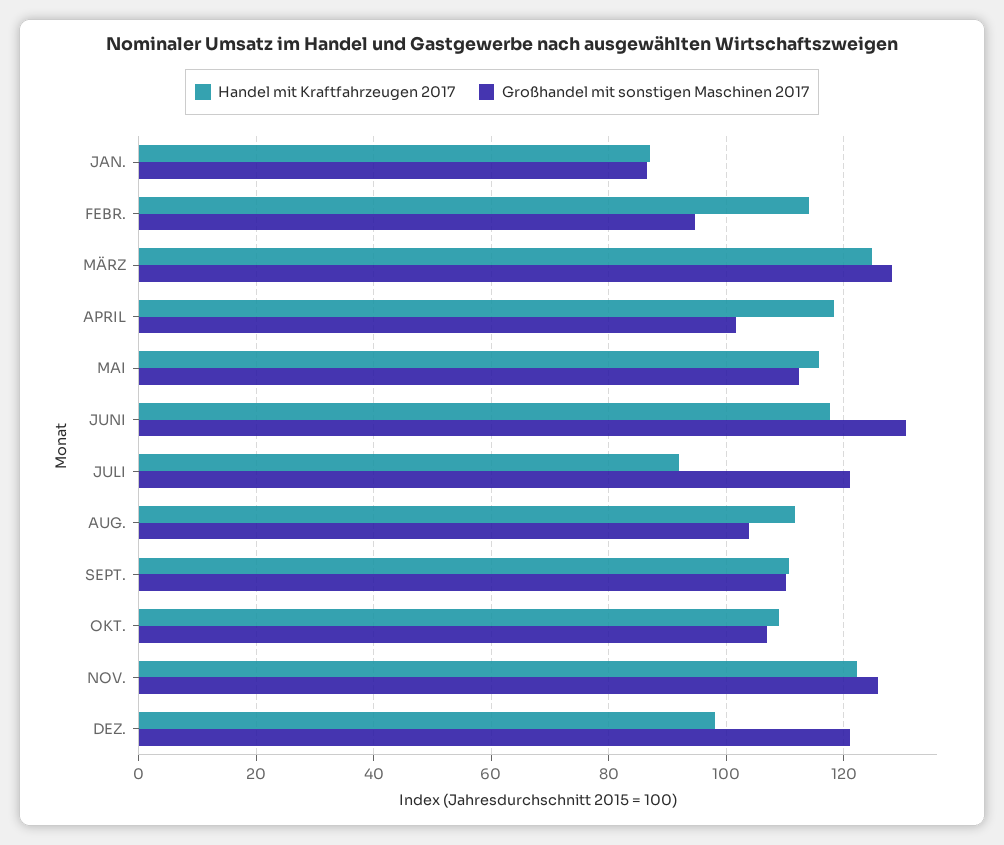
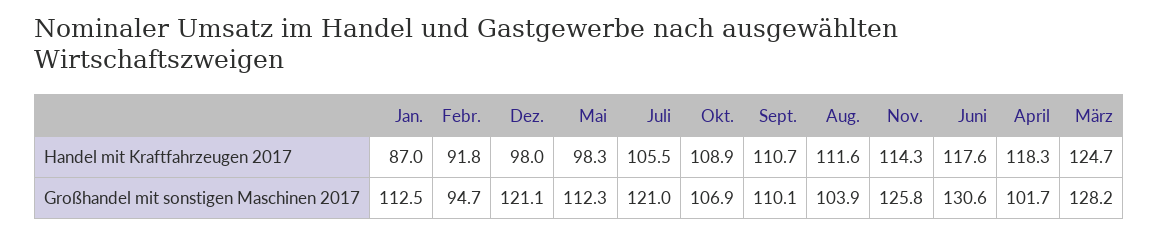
Großhandel mit sonstigen Maschinen 2017, JAN.: 86 -> 112.5
Handel mit Kraftfahrzeugen 2017, FEBR.: 114 -> 91.8
Handel mit Kraftfahrzeugen 2017, MAI: 116 -> 98.3
Handel mit Kraftfahrzeugen 2017, JULI: 92 -> 105.5
Handel mit Kraftfahrzeugen 2017, NOV.: 122 -> 114.3

